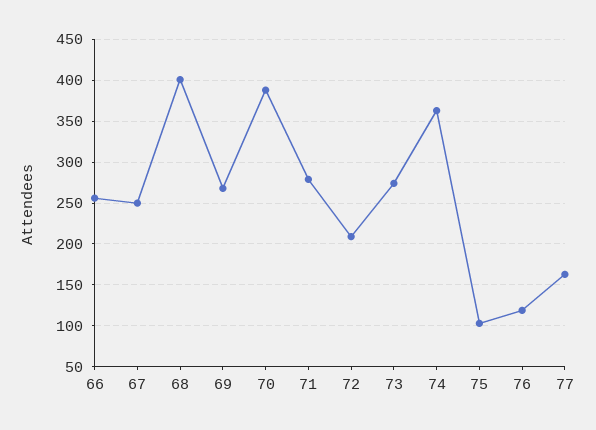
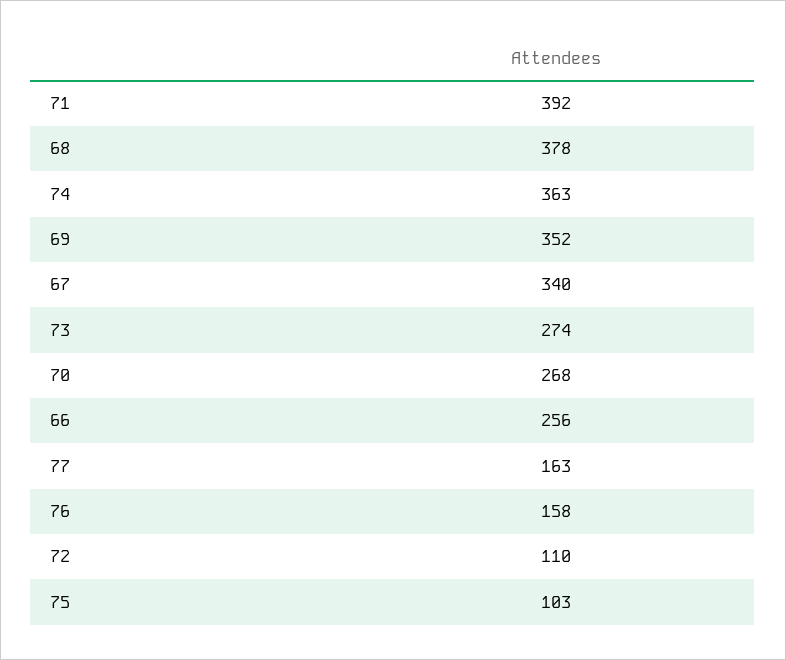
67: 250 -> 340
68: 400 -> 378
69: 270 -> 352
70: 390 -> 268
71: 280 -> 392
72: 210 -> 110
76: 120 -> 158

